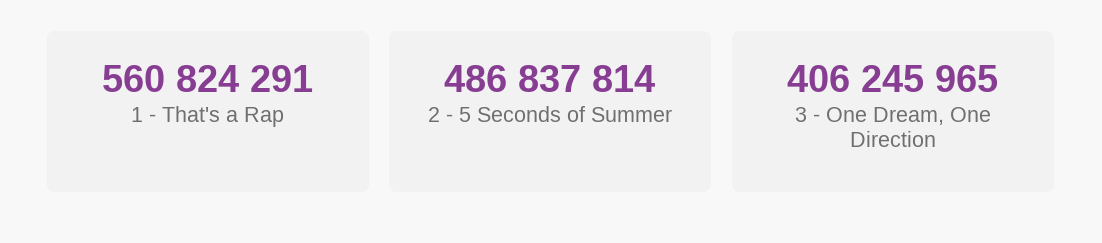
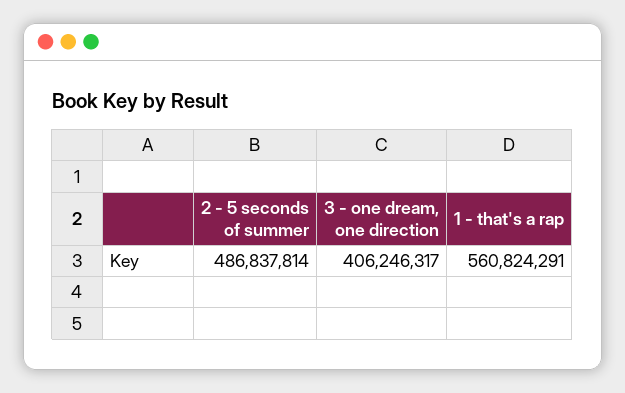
3 - One Dream, One Direction: 406245965 -> 406246317

